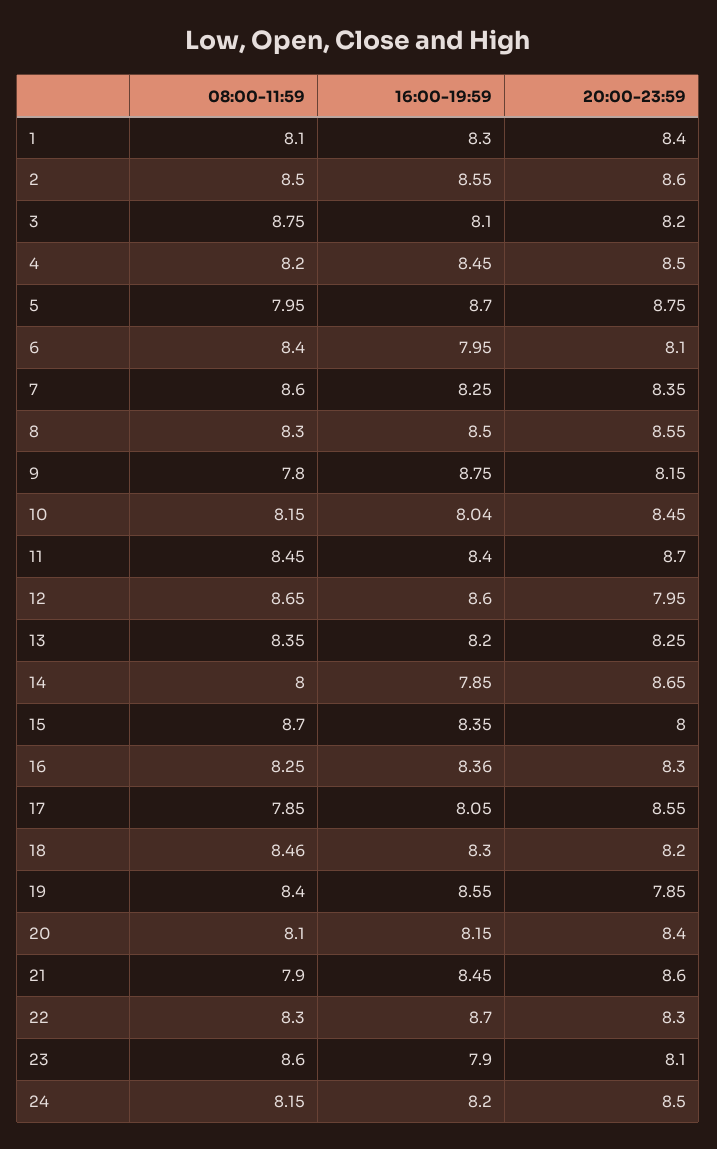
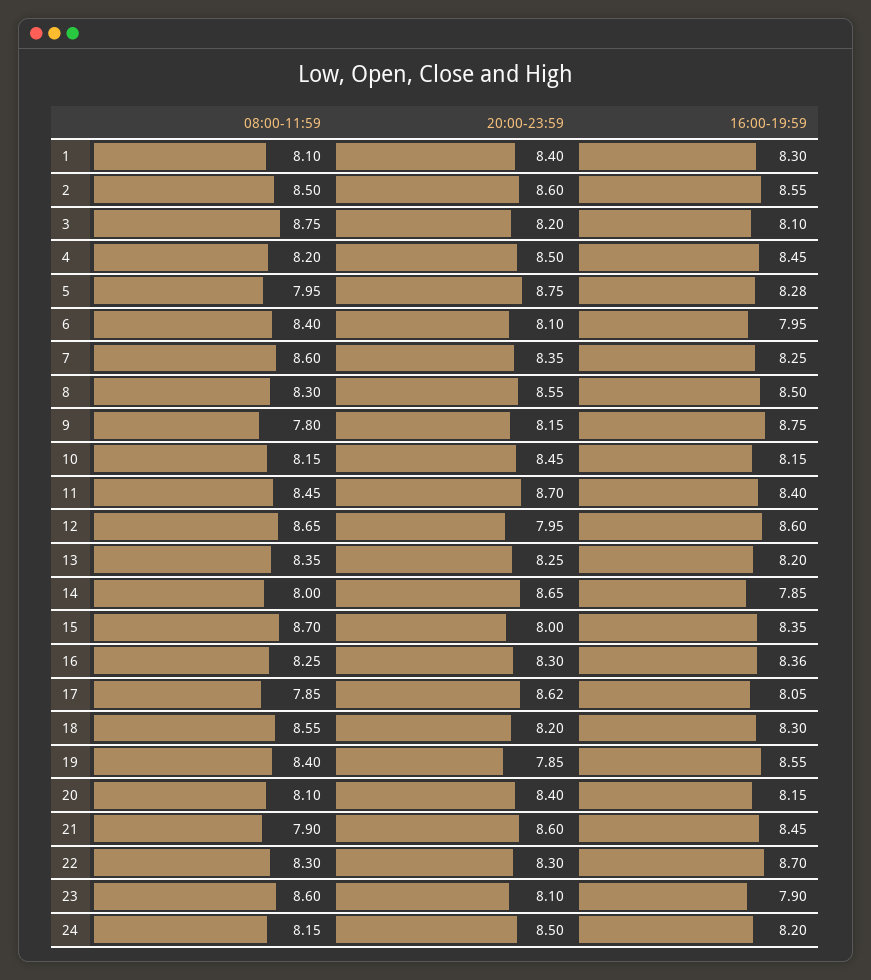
16:00-19:59, 5: 8.7 -> 8.28
16:00-19:59, 10: 8.04 -> 8.15
20:00-23:59, 17: 8.55 -> 8.62
08:00-11:59, 18: 8.46 -> 8.55

